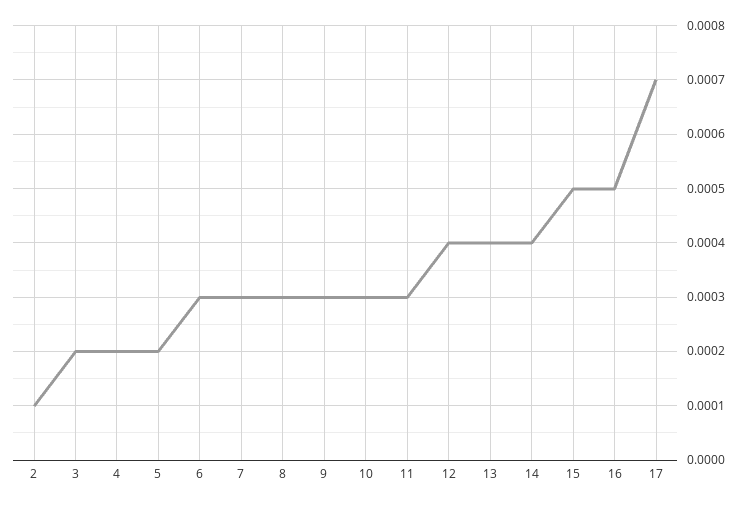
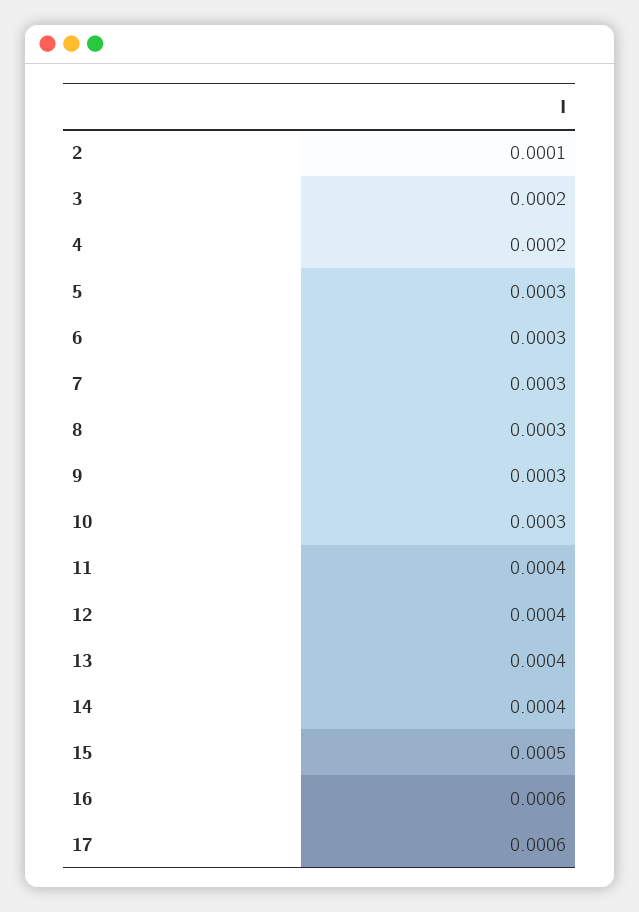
5: 0.0002 -> 0.0003
11: 0.0003 -> 0.0004
16: 0.0005 -> 0.0006
17: 0.0007 -> 0.0006

